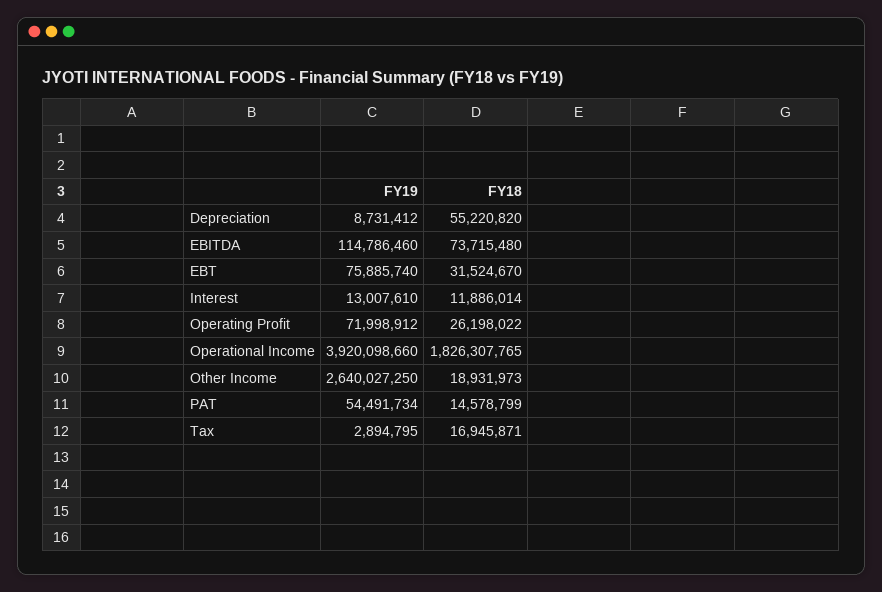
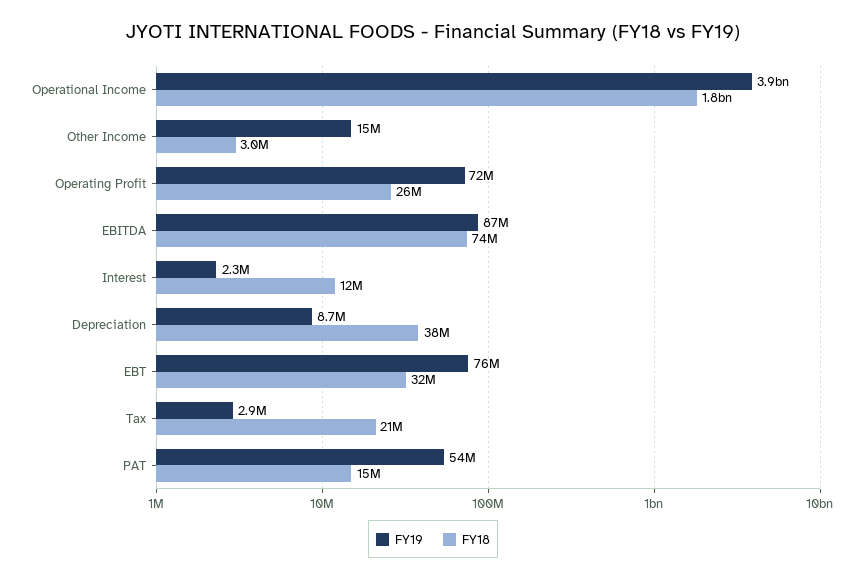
FY18, Depreciation: 55220820 -> 38000000
FY19, EBITDA: 114786460 -> 87000000
FY19, Interest: 13007610 -> 2300000
FY19, Other Income: 2640027250 -> 15000000
FY18, Other Income: 18931973 -> 3000000
FY18, Tax: 16945871 -> 21000000

